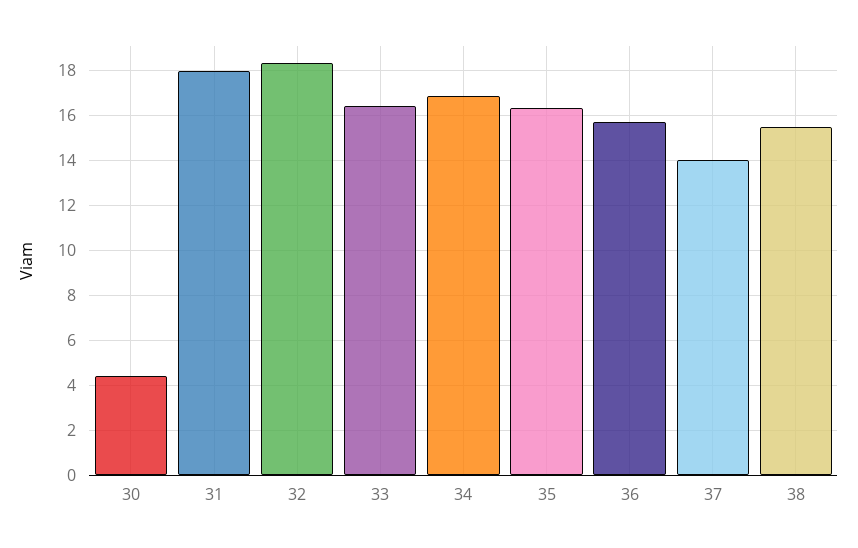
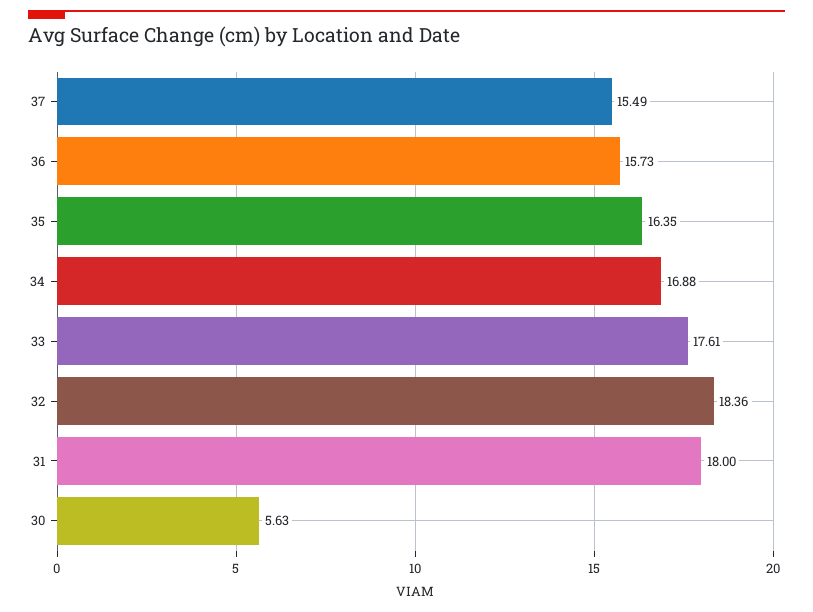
30: 4.5 -> 5.63
33: 16.5 -> 17.61
37: 14 -> 15.49
38: 15.5 -> none

